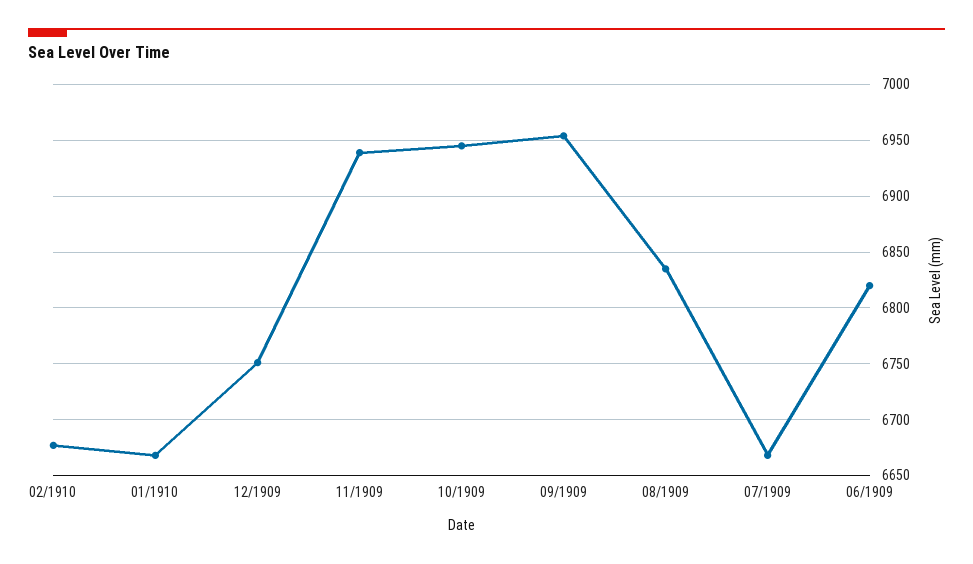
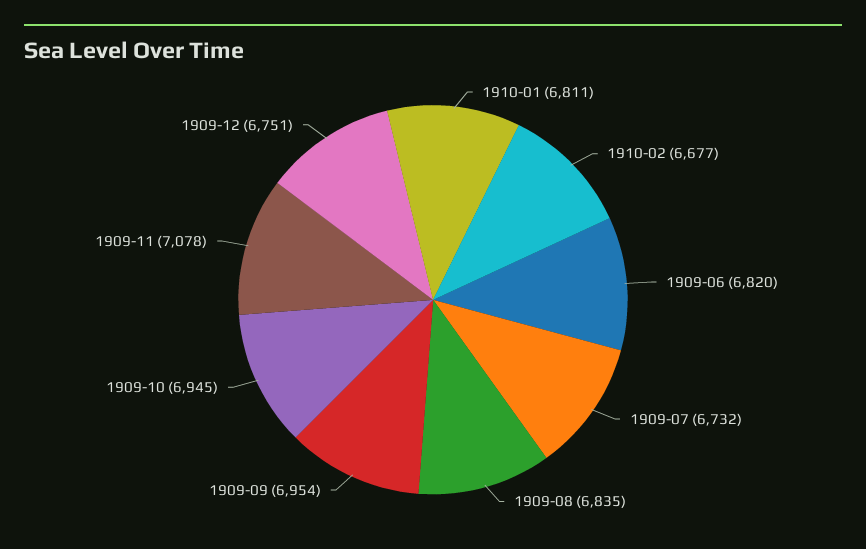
01/1910: 6670 -> 6811
11/1909: 6940 -> 7078
07/1909: 6670 -> 6732

